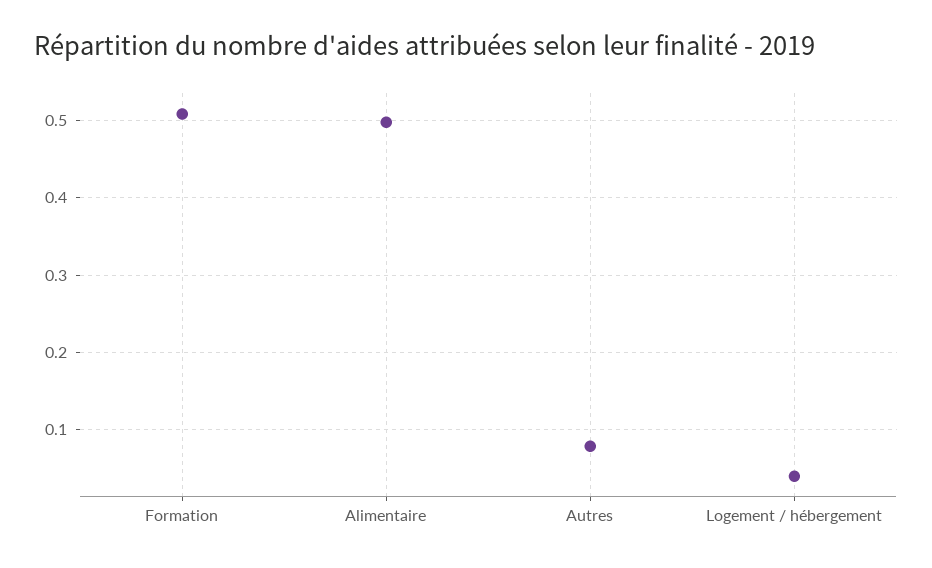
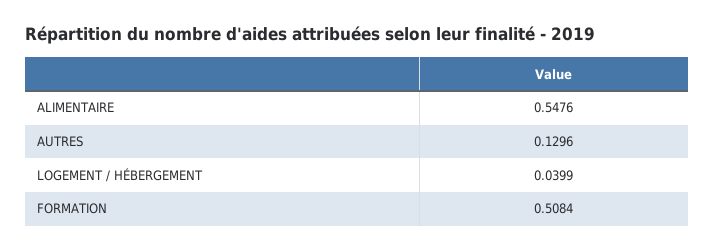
Alimentaire: 0.5 -> 0.5476
Autres: 0.08 -> 0.1296

